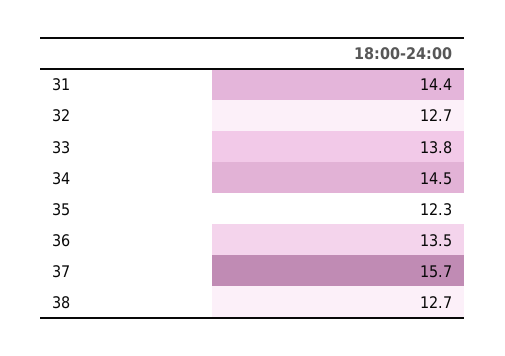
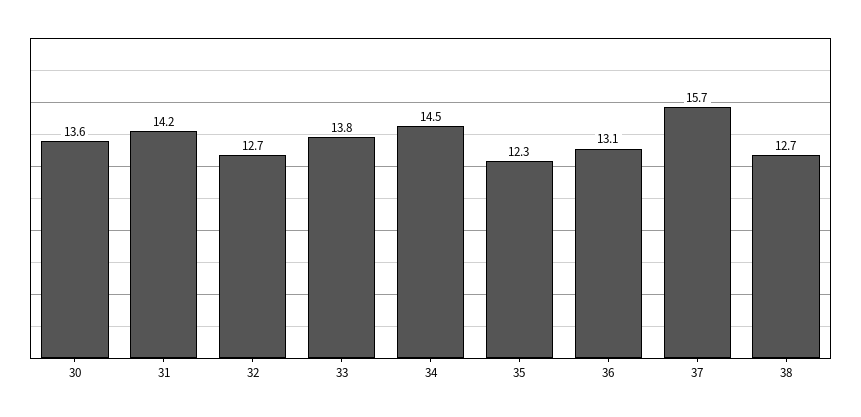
31: 14.4 -> 14.2
36: 13.5 -> 13.1
30: none -> 13.6

